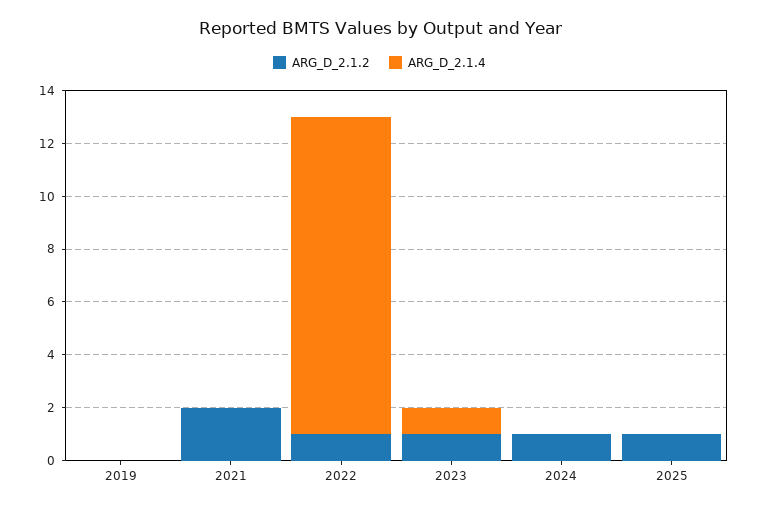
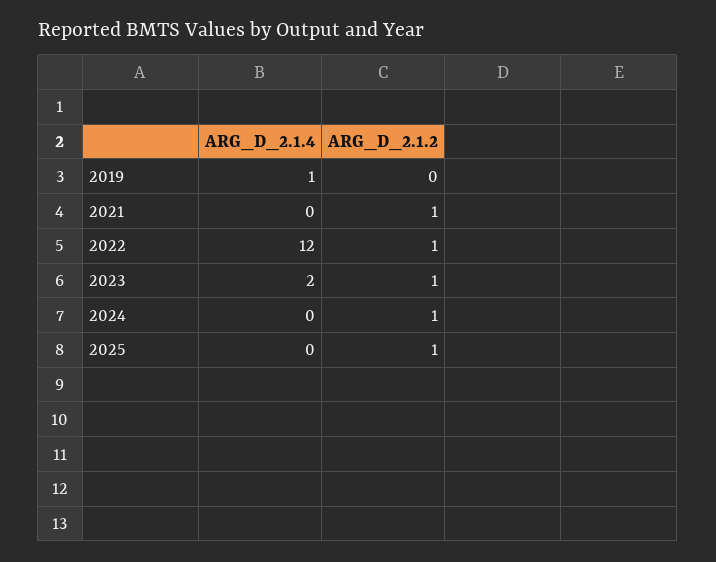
ARG_D_2.1.4, 2019: 0 -> 1
ARG_D_2.1.2, 2021: 2 -> 1
ARG_D_2.1.4, 2023: 1 -> 2

